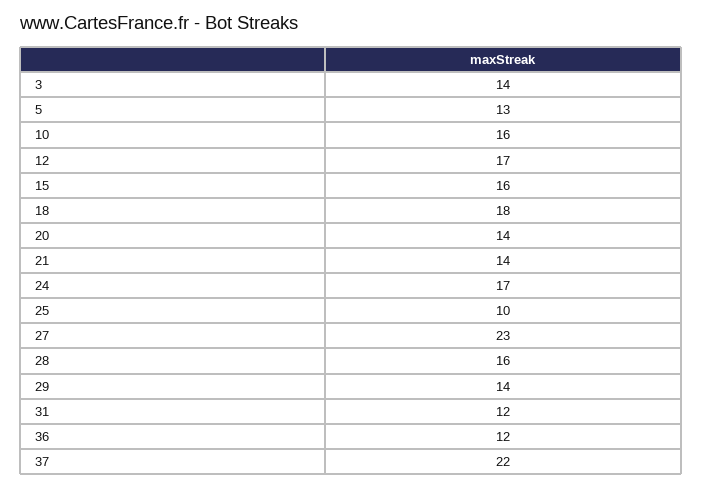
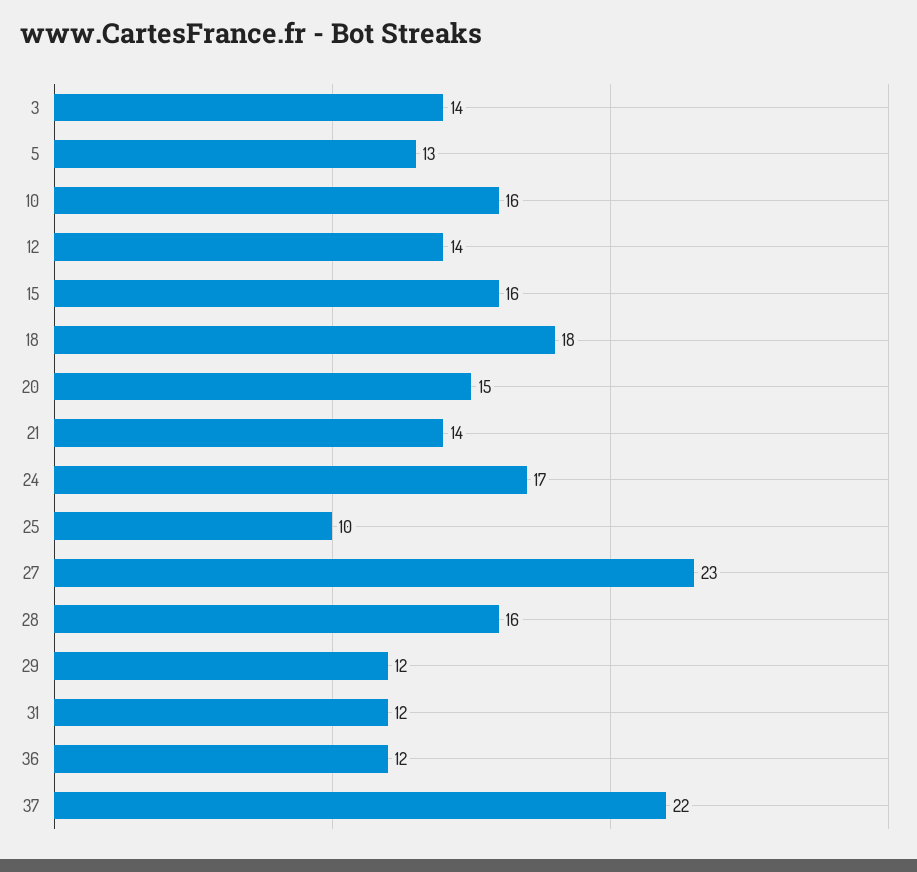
12: 17 -> 14
20: 14 -> 15
29: 14 -> 12

